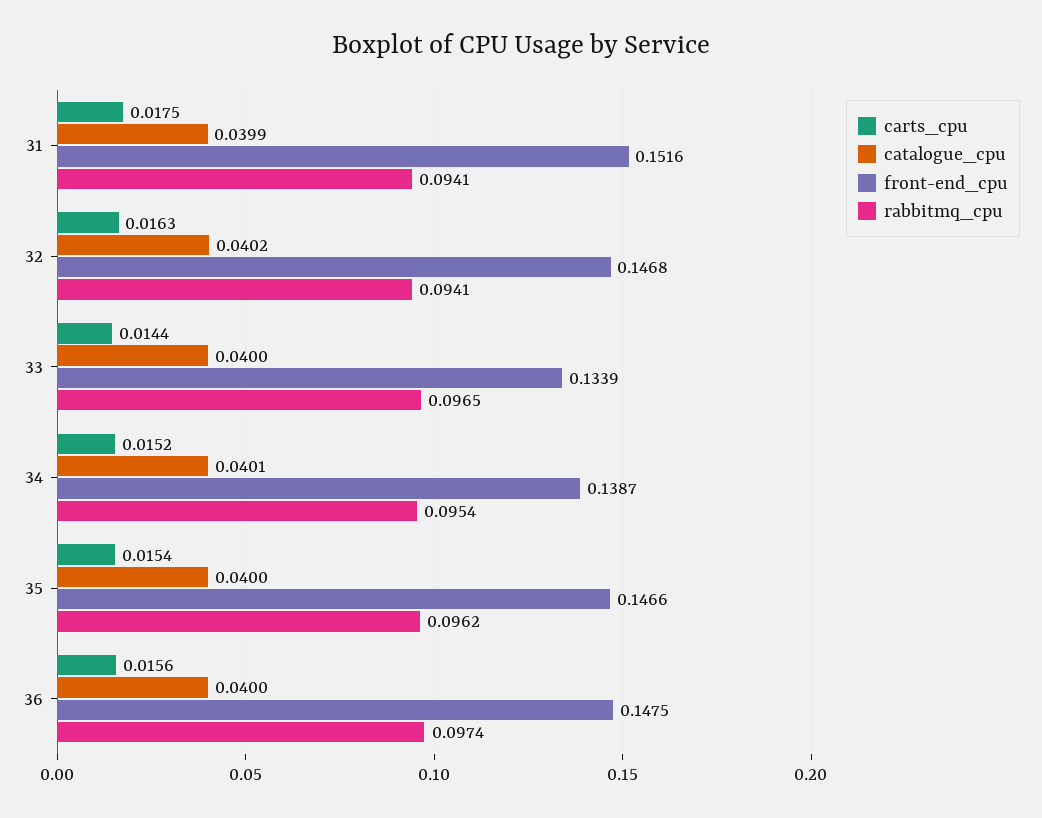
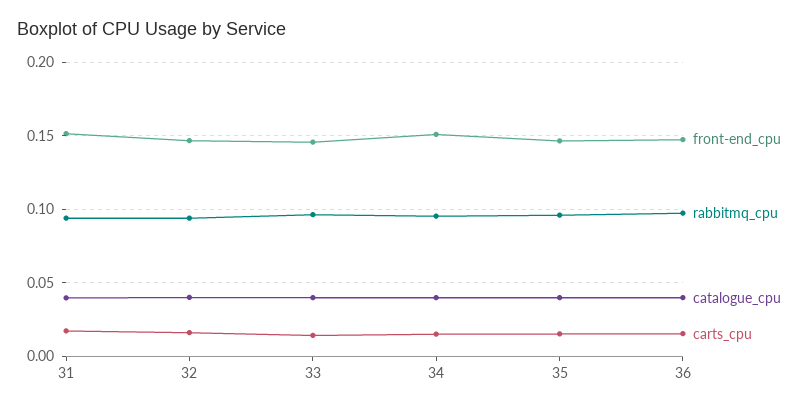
front-end_cpu, 33: 0.1339 -> 0.145
front-end_cpu, 34: 0.1387 -> 0.15

